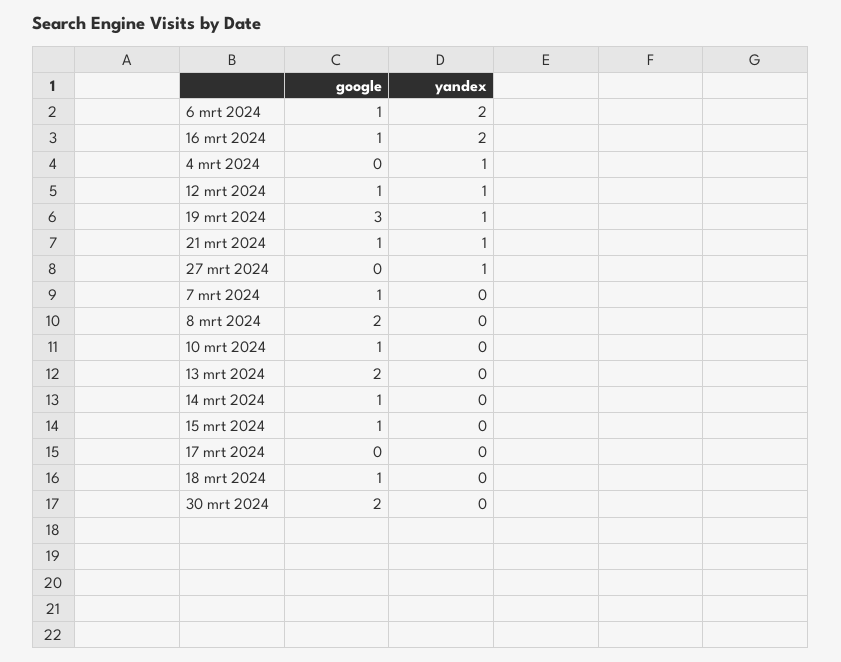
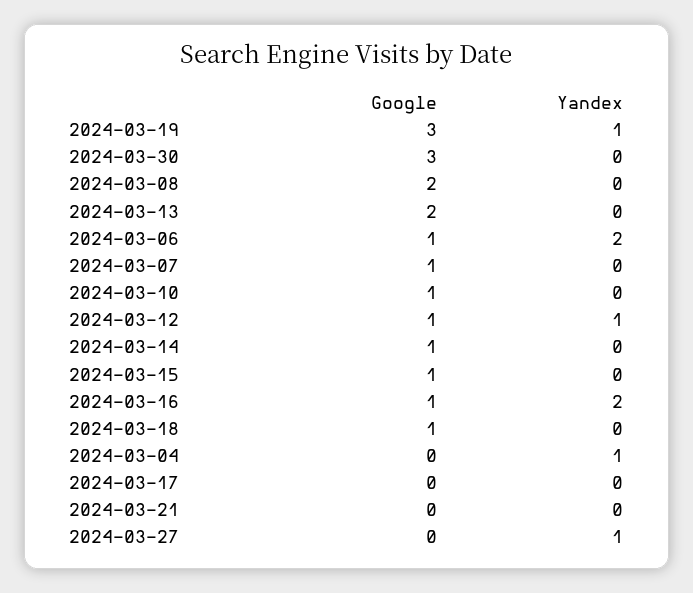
google, 21 mrt 2024: 1 -> 0
yandex, 21 mrt 2024: 1 -> 0
google, 30 mrt 2024: 2 -> 3

